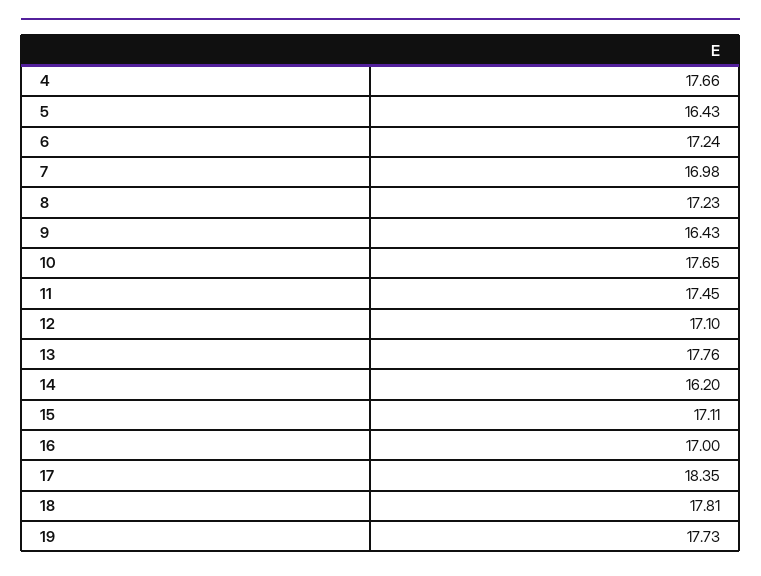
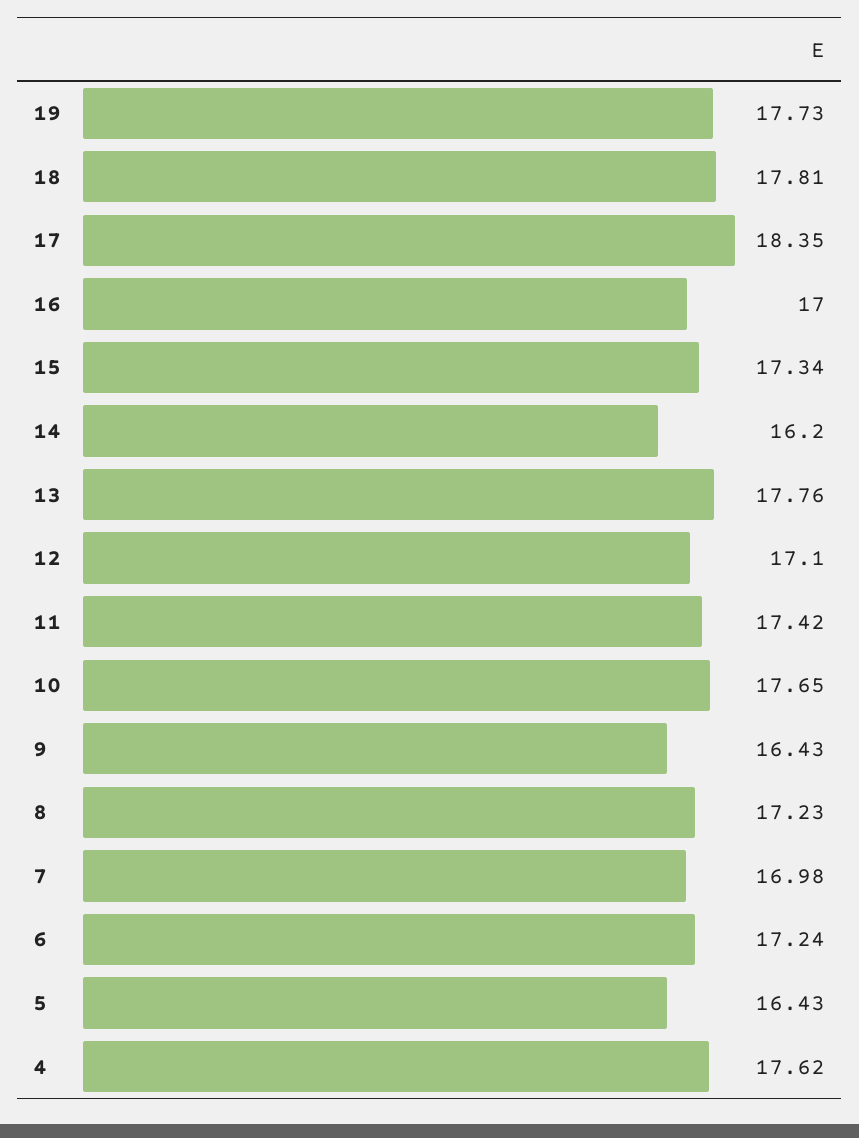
4: 17.66 -> 17.62
11: 17.45 -> 17.42
15: 17.11 -> 17.34

